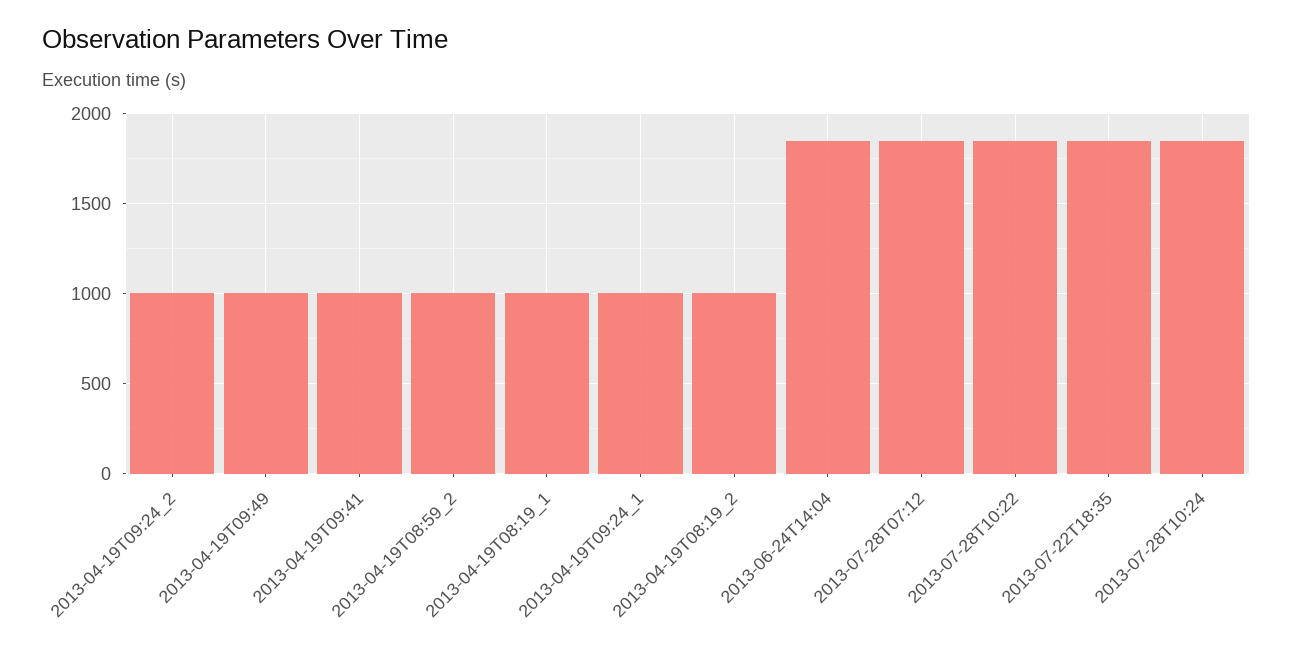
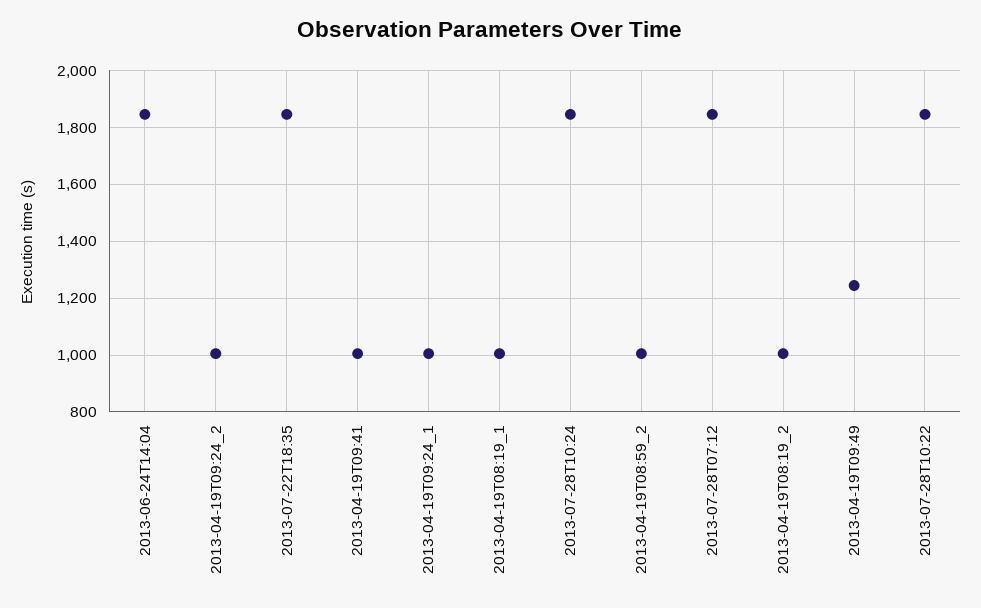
2013-04-19T09:49: 1000 -> 1250

